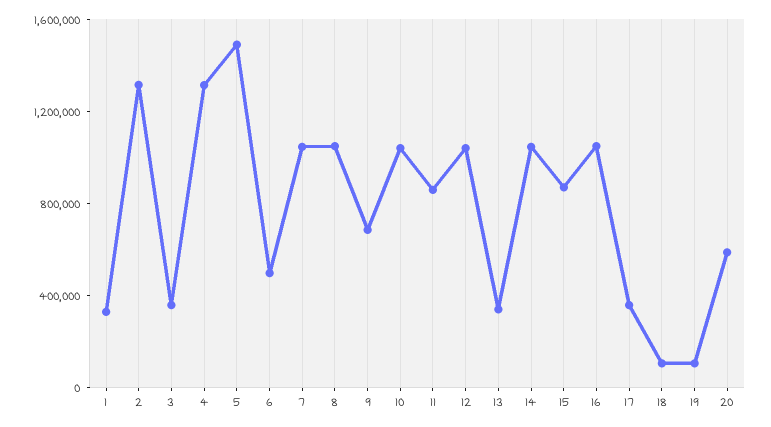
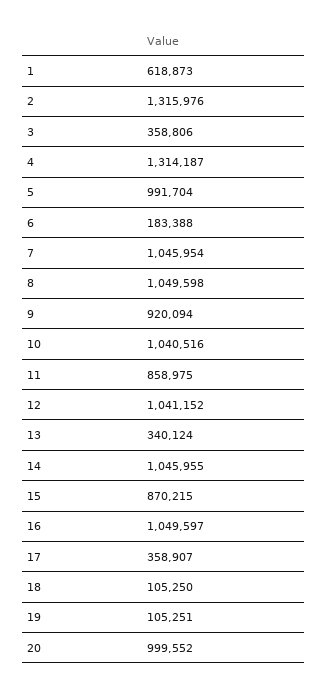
1: 300000 -> 618873
5: 1500000 -> 991704
6: 500000 -> 183388
9: 700000 -> 920094
20: 600000 -> 999552

